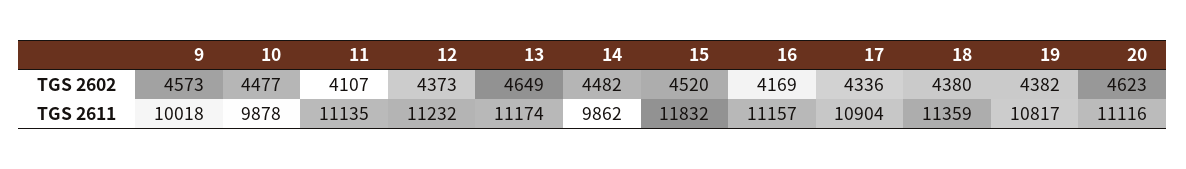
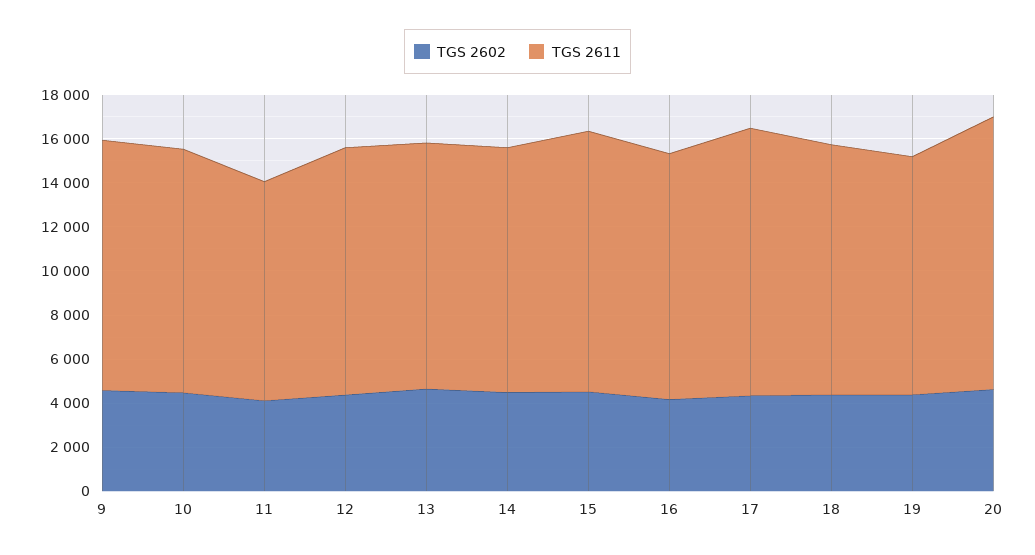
TGS 2611, 9: 10018 -> 11500
TGS 2611, 10: 9878 -> 11000
TGS 2611, 11: 11135 -> 10000
TGS 2611, 14: 9862 -> 11000
TGS 2611, 17: 10904 -> 12000
TGS 2611, 20: 11116 -> 12500

